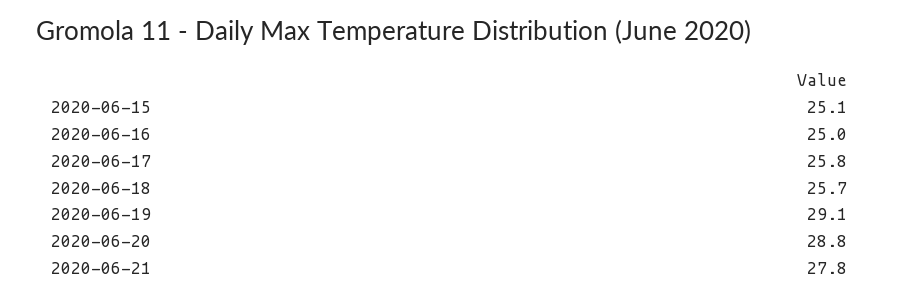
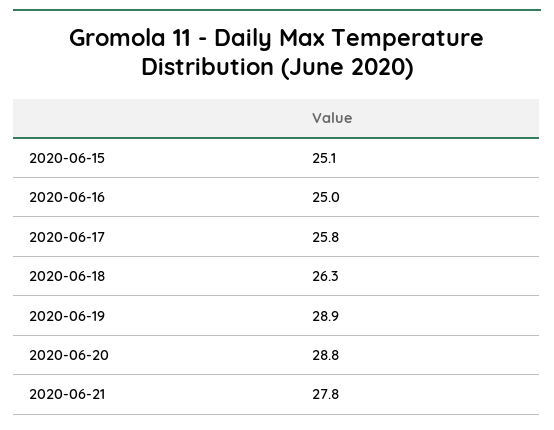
2020-06-18: 25.7 -> 26.3
2020-06-19: 29.1 -> 28.9

